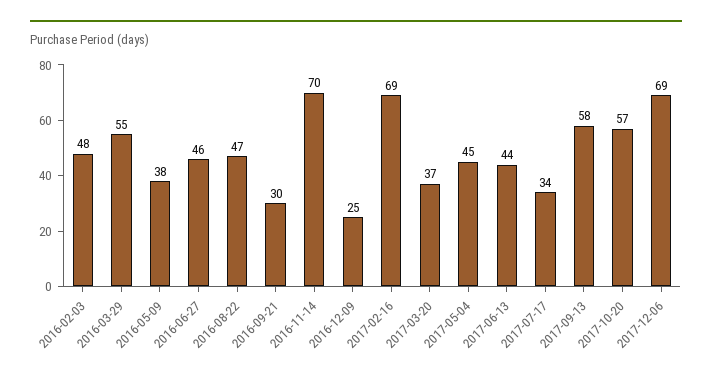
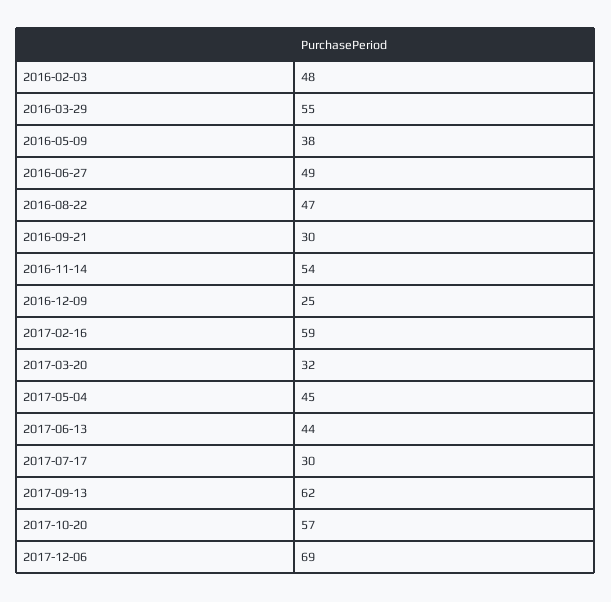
2016-06-27: 46 -> 49
2016-11-14: 70 -> 54
2017-02-16: 69 -> 59
2017-03-20: 37 -> 32
2017-07-17: 34 -> 30
2017-09-13: 58 -> 62

